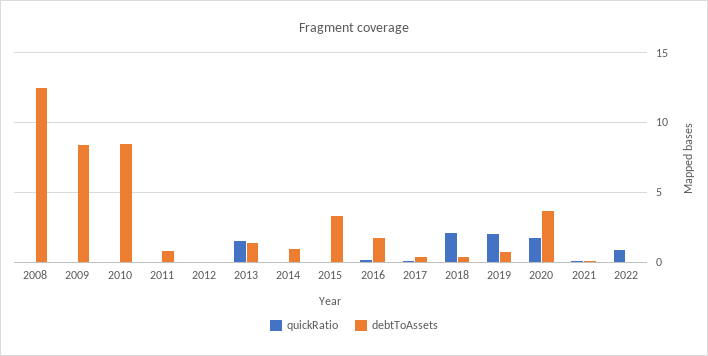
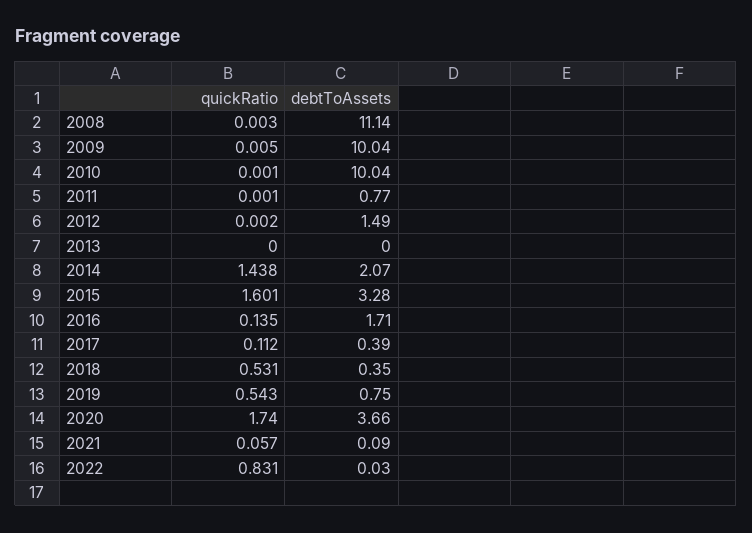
debtToAssets, 2008: 12.5 -> 11.14
debtToAssets, 2009: 8.5 -> 10.04
debtToAssets, 2010: 8.5 -> 10.04
debtToAssets, 2012: 0 -> 1.49
quickRatio, 2013: 1.5 -> 0
debtToAssets, 2013: 1.5 -> 0
quickRatio, 2014: 0 -> 1.438
debtToAssets, 2014: 1 -> 2.07
quickRatio, 2015: 0 -> 1.601
quickRatio, 2018: 2 -> 0.531
quickRatio, 2019: 2 -> 0.543

